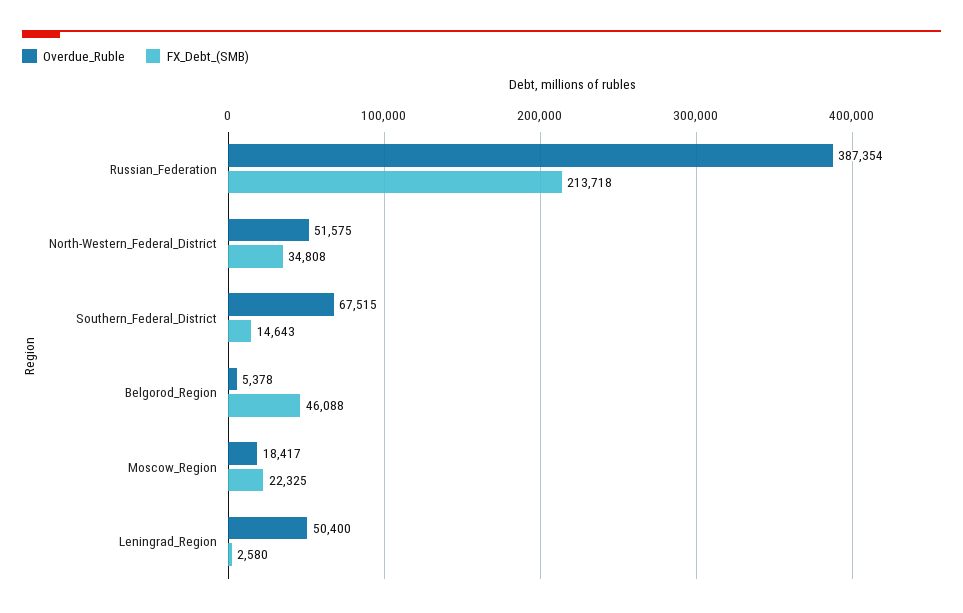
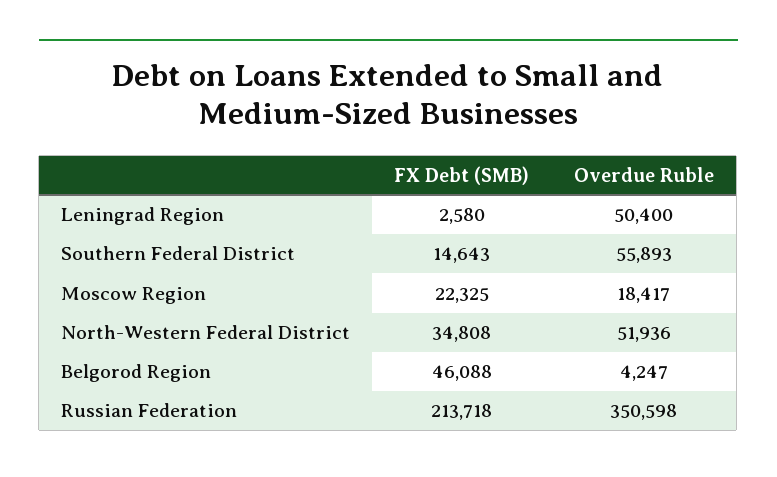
Overdue_Ruble, Russian_Federation: 387354 -> 350598
Overdue_Ruble, North-Western_Federal_District: 51575 -> 51936
Overdue_Ruble, Southern_Federal_District: 67515 -> 55893
Overdue_Ruble, Belgorod_Region: 5378 -> 4247

